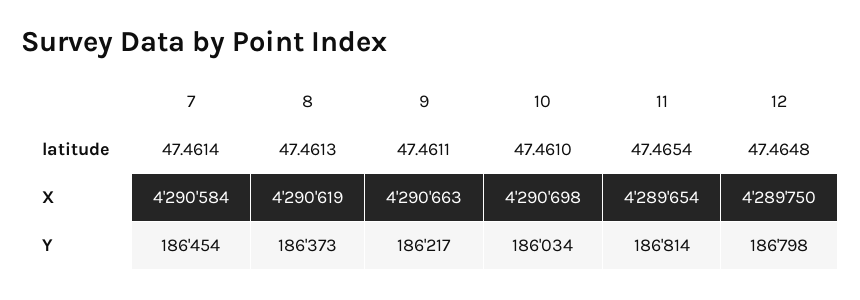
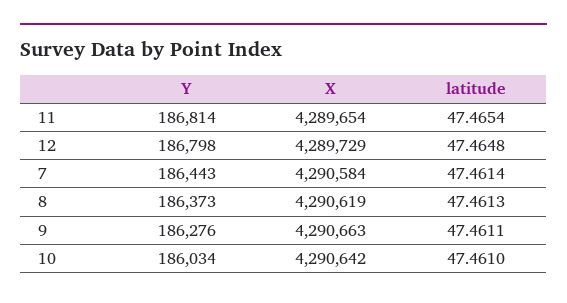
10, X: 4290698 -> 4290642
12, X: 4289750 -> 4289729
7, Y: 186454 -> 186443
9, Y: 186217 -> 186276

